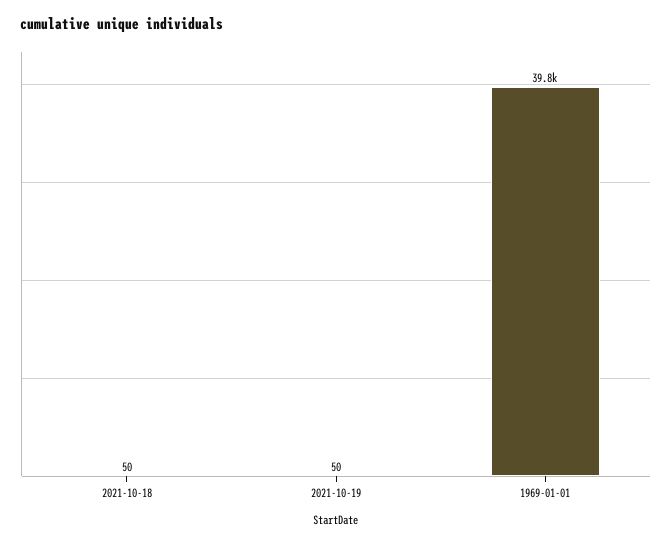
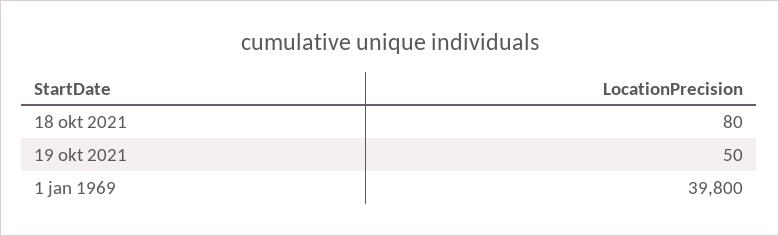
2021-10-18: 50 -> 80

